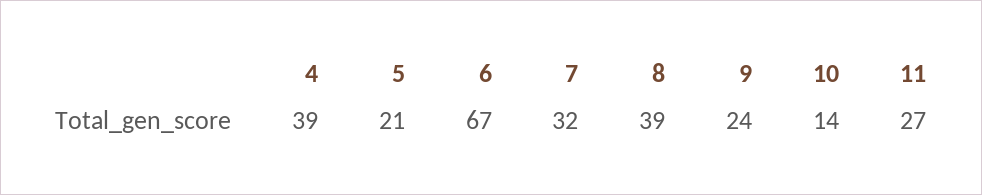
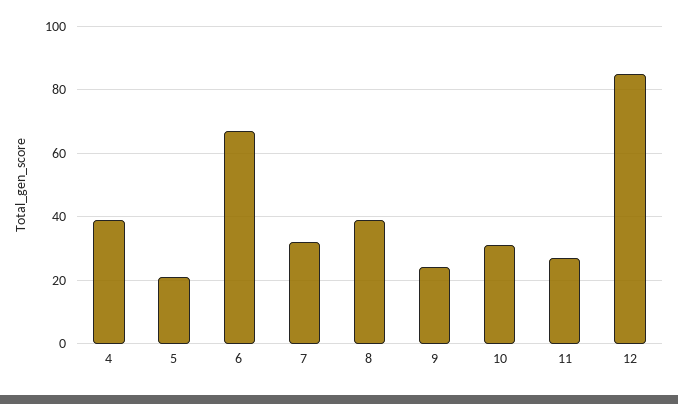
10: 14 -> 30
12: none -> 85

